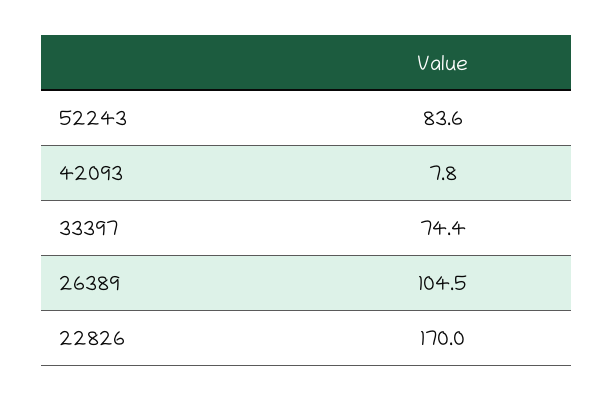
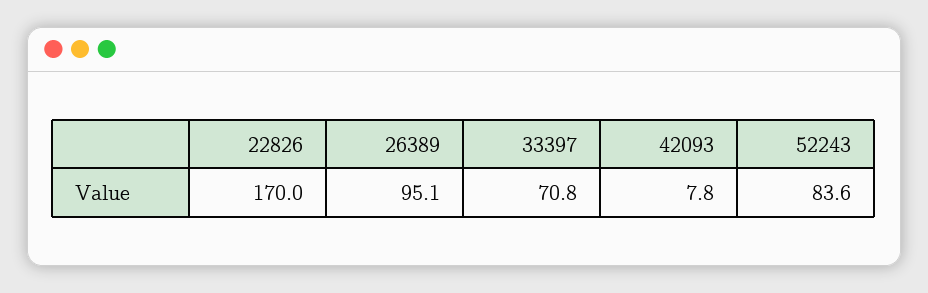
33397: 74.4 -> 70.8
26389: 104.5 -> 95.1

